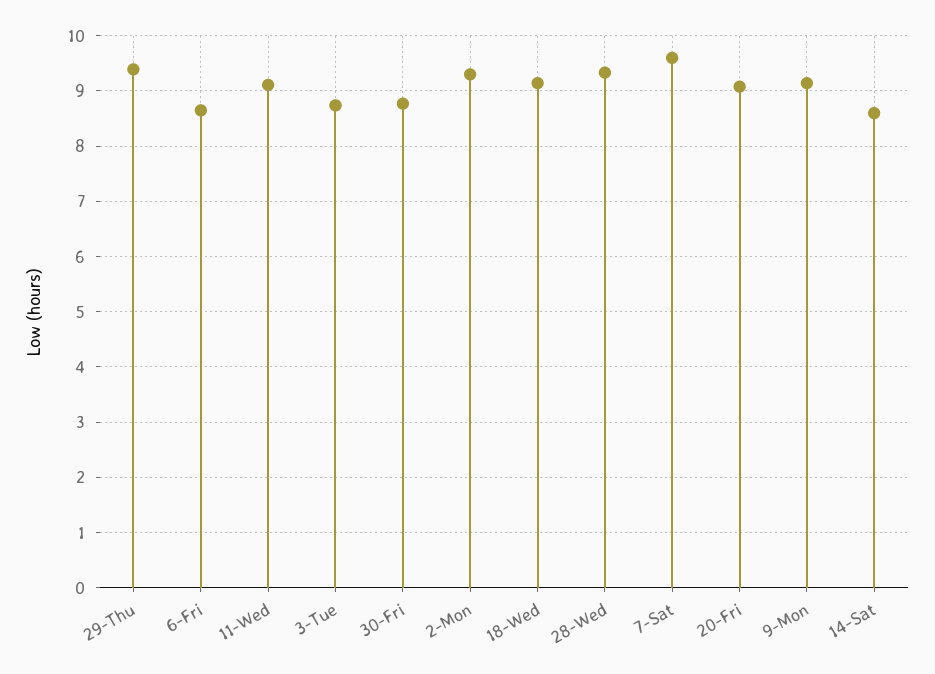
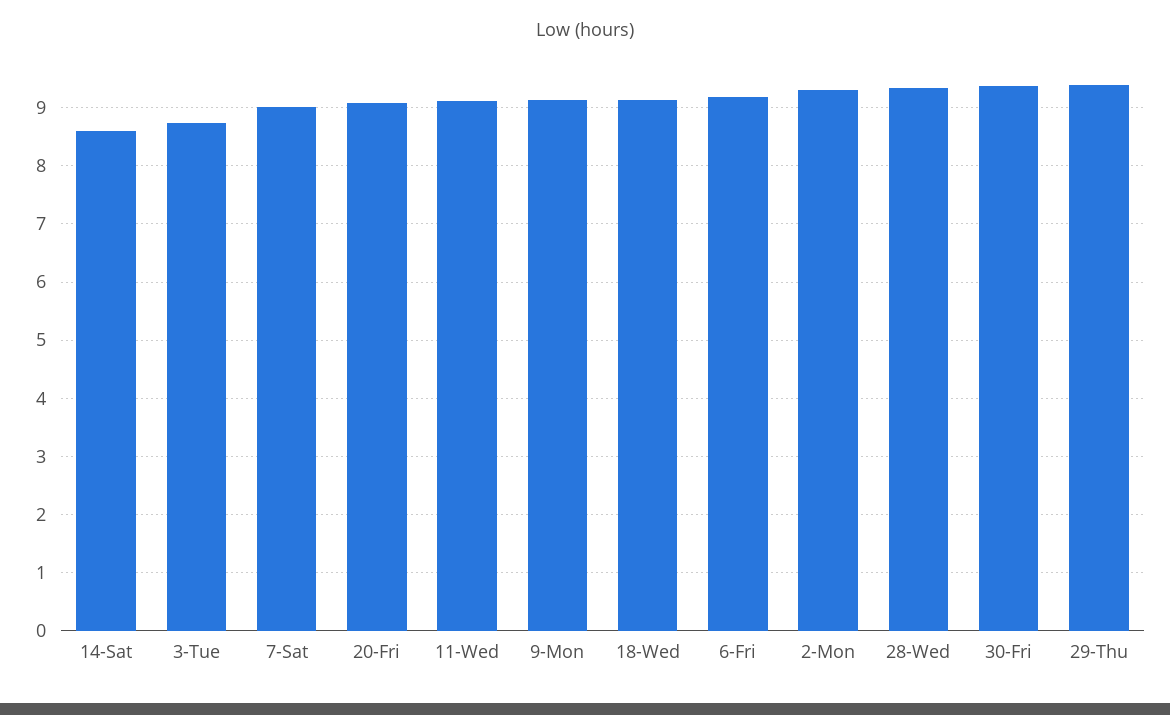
6-Fri: 8.6 -> 9.2
30-Fri: 8.8 -> 9.4
7-Sat: 9.6 -> 9

